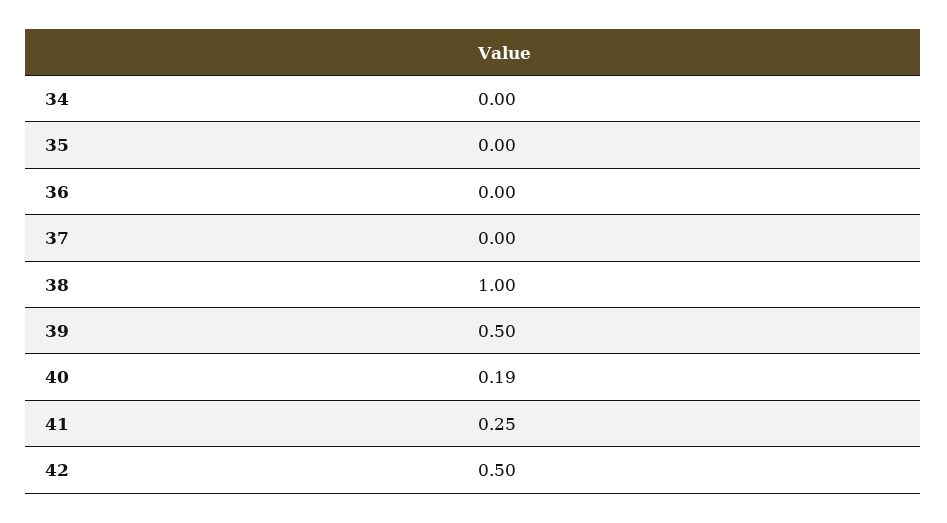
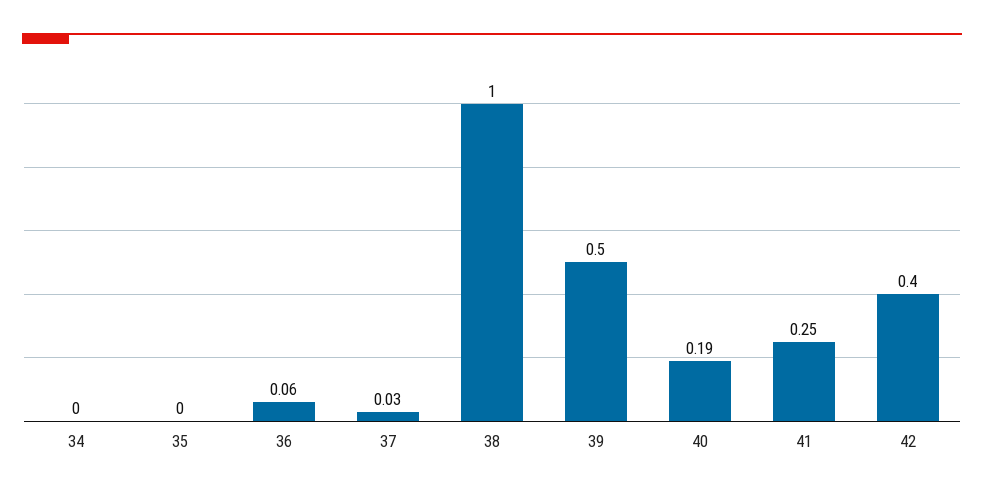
36: 0 -> 0.06
37: 0 -> 0.03
42: 0.5 -> 0.4

